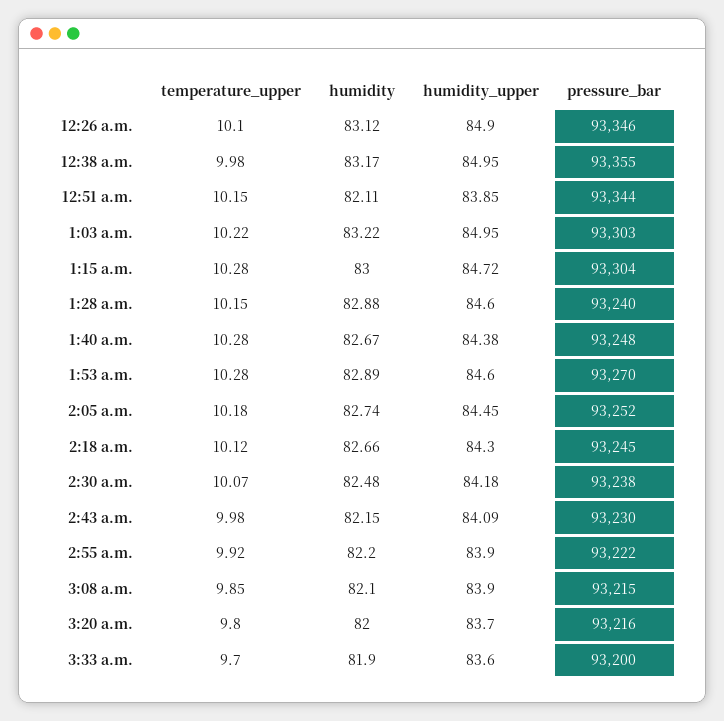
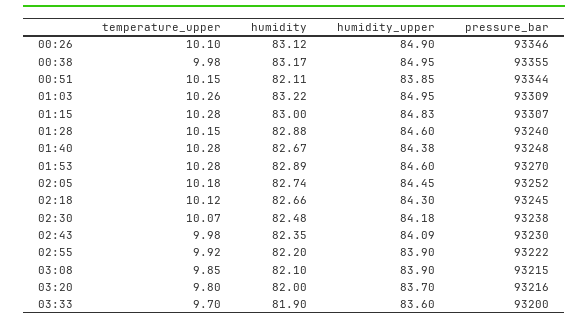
temperature_upper, 1:03 a.m.: 10.22 -> 10.26
pressure_bar, 1:03 a.m.: 93303 -> 93309
humidity_upper, 1:15 a.m.: 84.72 -> 84.83
pressure_bar, 1:15 a.m.: 93304 -> 93307
humidity, 2:43 a.m.: 82.15 -> 82.35

